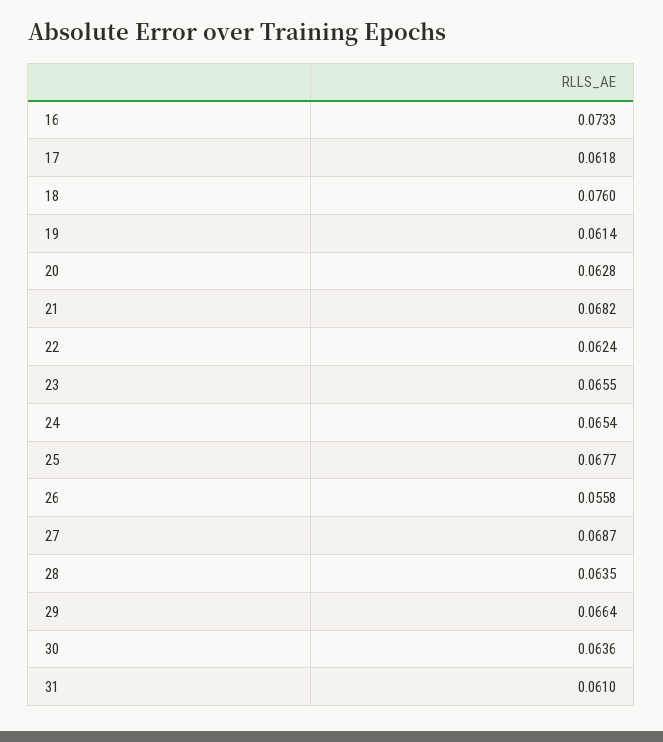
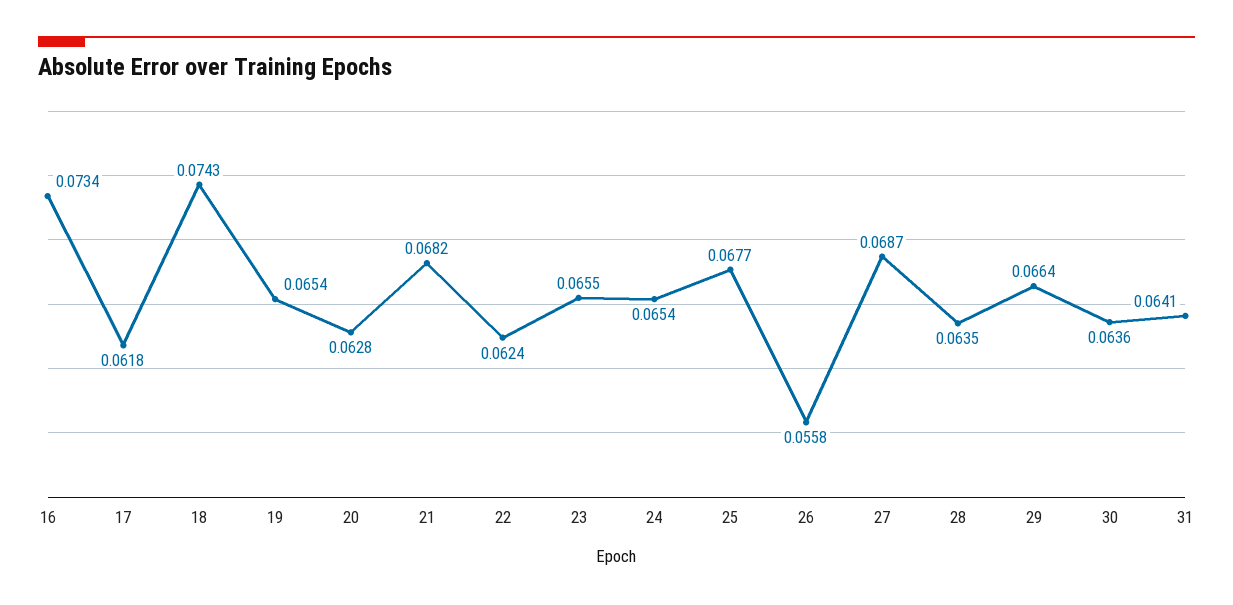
16: 0.0733 -> 0.0734
18: 0.076 -> 0.0743
19: 0.0614 -> 0.0654
31: 0.061 -> 0.0641

